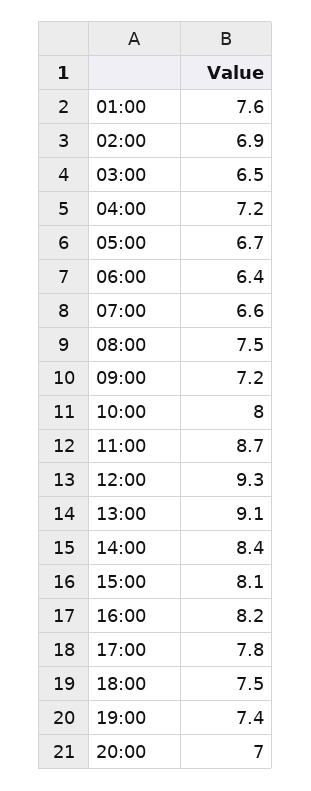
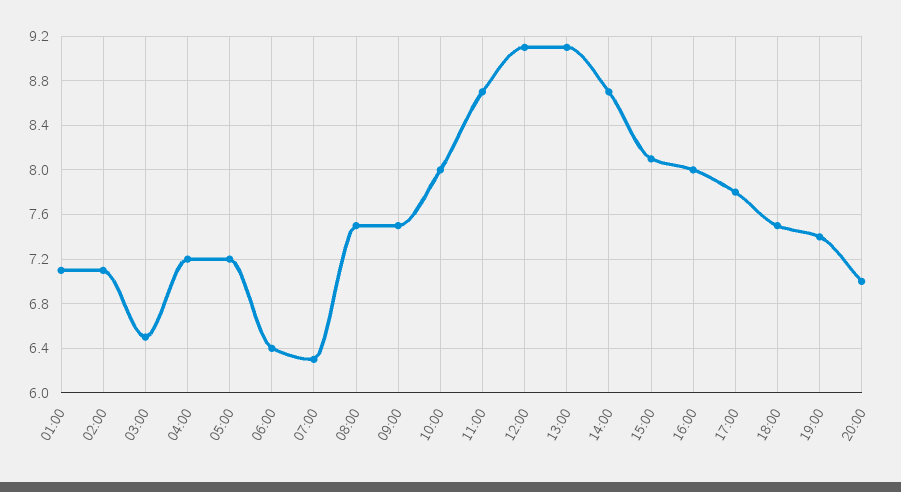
01:00: 7.6 -> 7.1
02:00: 6.9 -> 7.1
05:00: 6.7 -> 7.2
07:00: 6.6 -> 6.3
09:00: 7.2 -> 7.5
12:00: 9.3 -> 9.1
14:00: 8.4 -> 8.7
16:00: 8.2 -> 8

